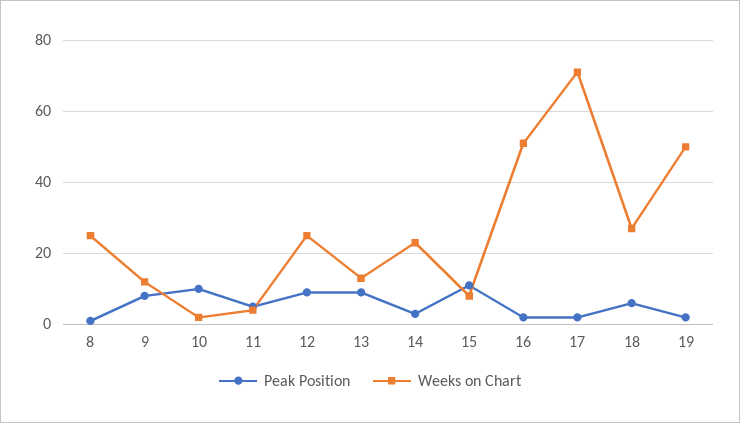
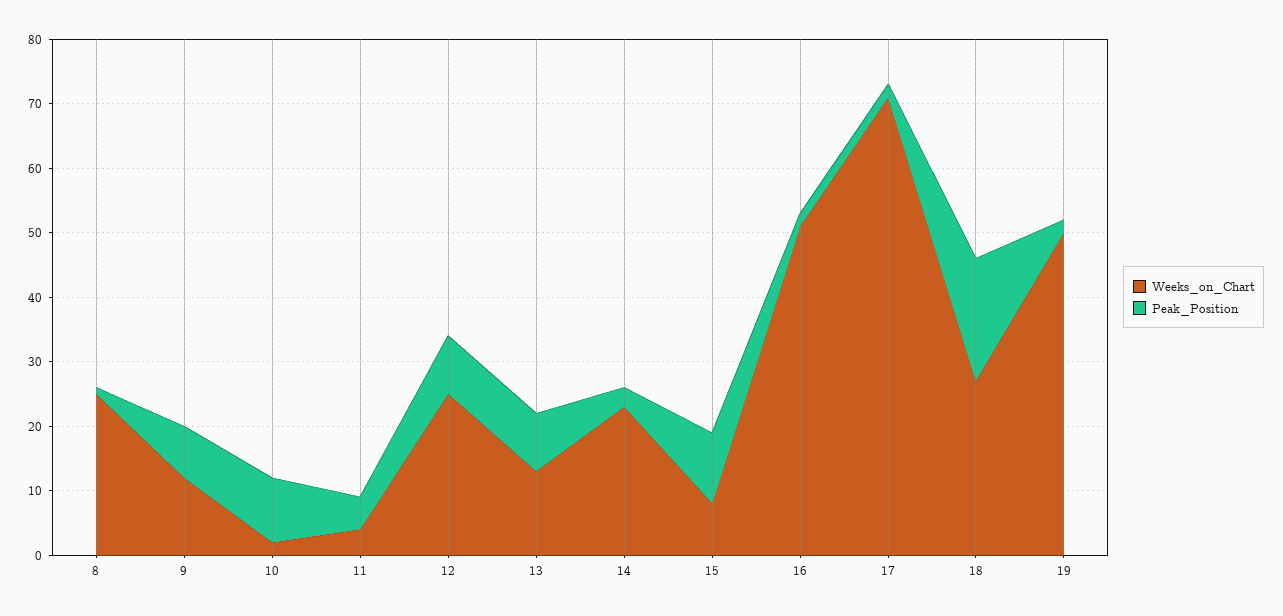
Peak Position, 18: 5 -> 20

